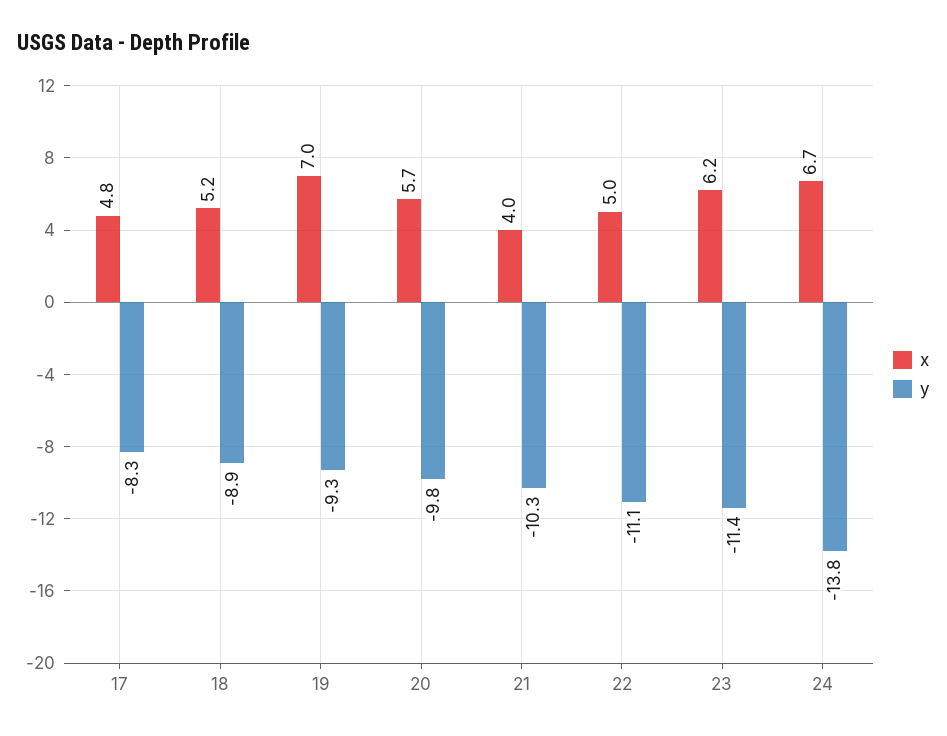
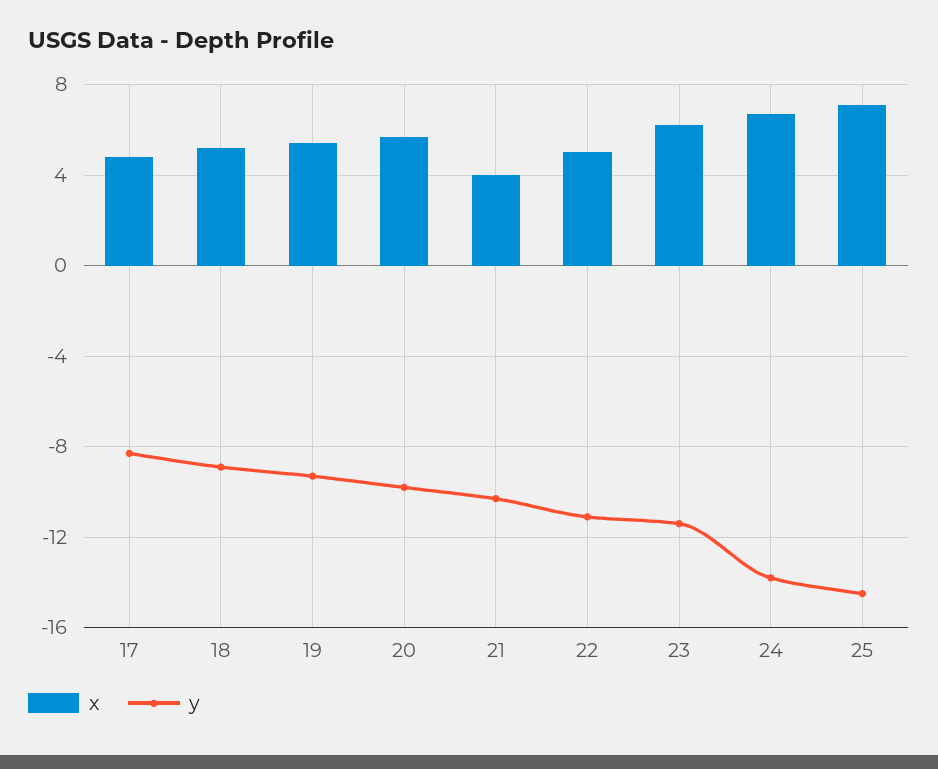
x, 19: 7 -> 5.5
x, 25: none -> 7
y, 25: none -> -14.5

